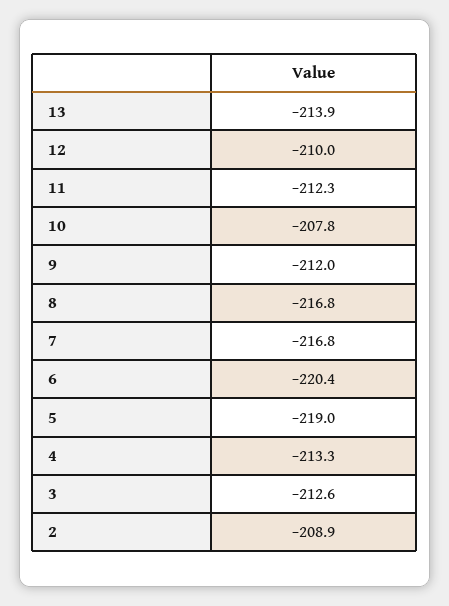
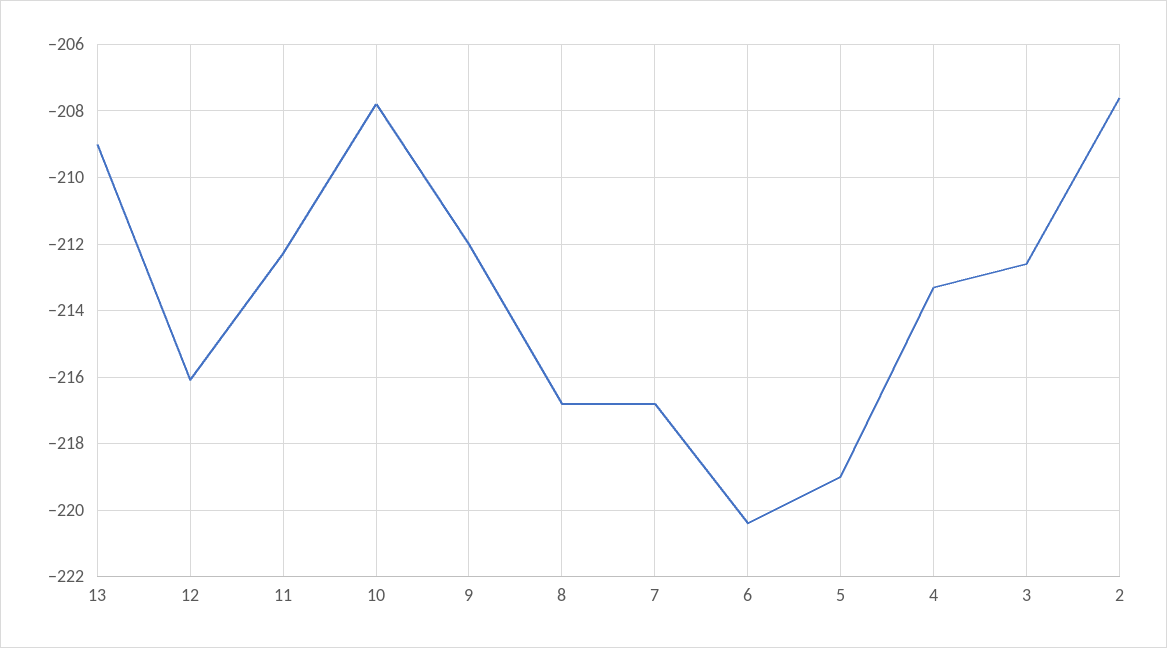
13: -213.9 -> -209
12: -210 -> -216
2: -208.9 -> -207.5

